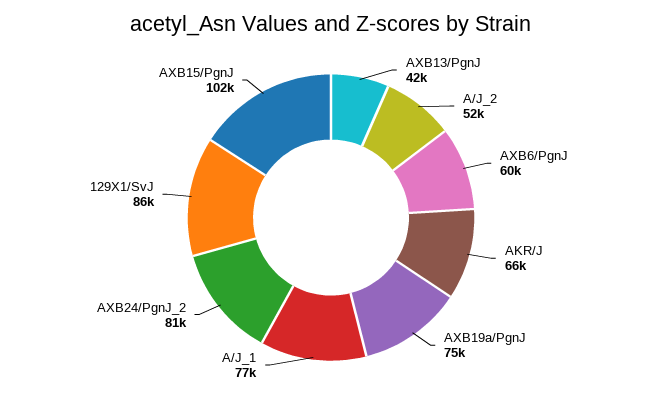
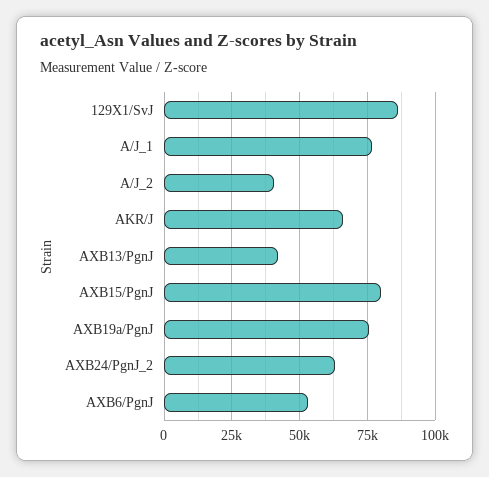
A/J_2: 52000 -> 40000
AXB6/PgnJ: 60000 -> 52500
AXB24/PgnJ_2: 81000 -> 62500
AXB15/PgnJ: 102000 -> 80000

